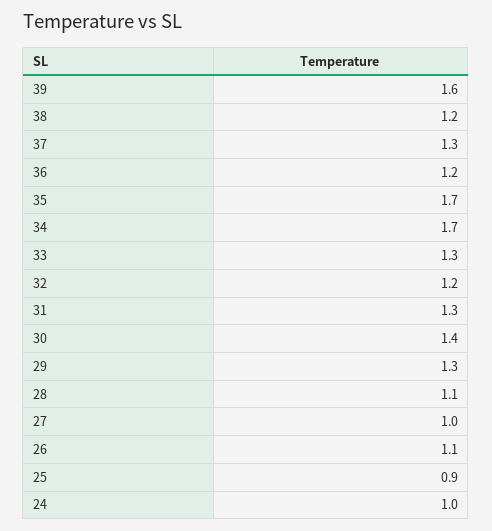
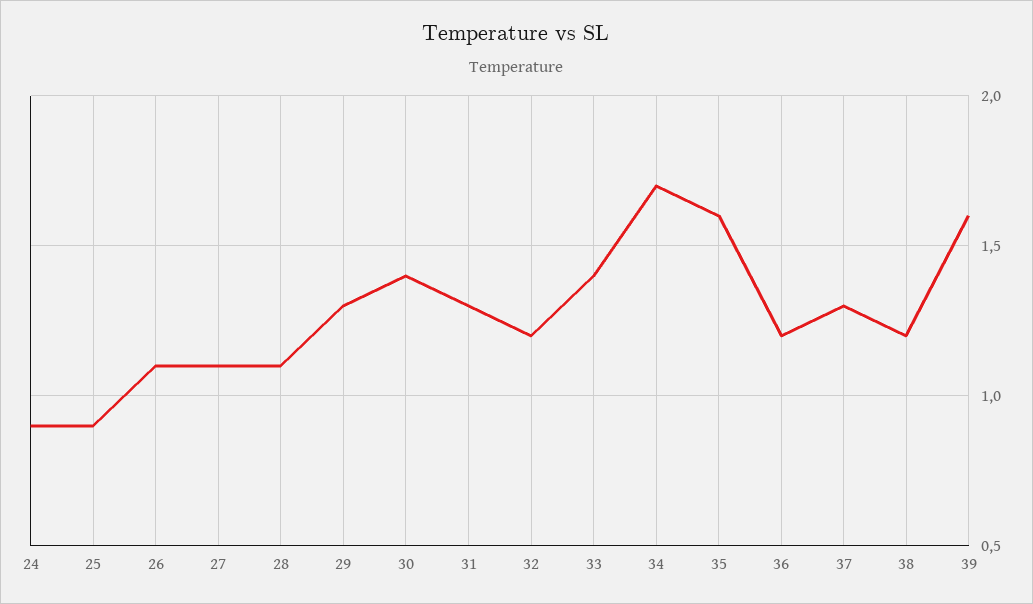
35: 1.7 -> 1.6
33: 1.3 -> 1.4
27: 1 -> 1.1
24: 1 -> 0.9

